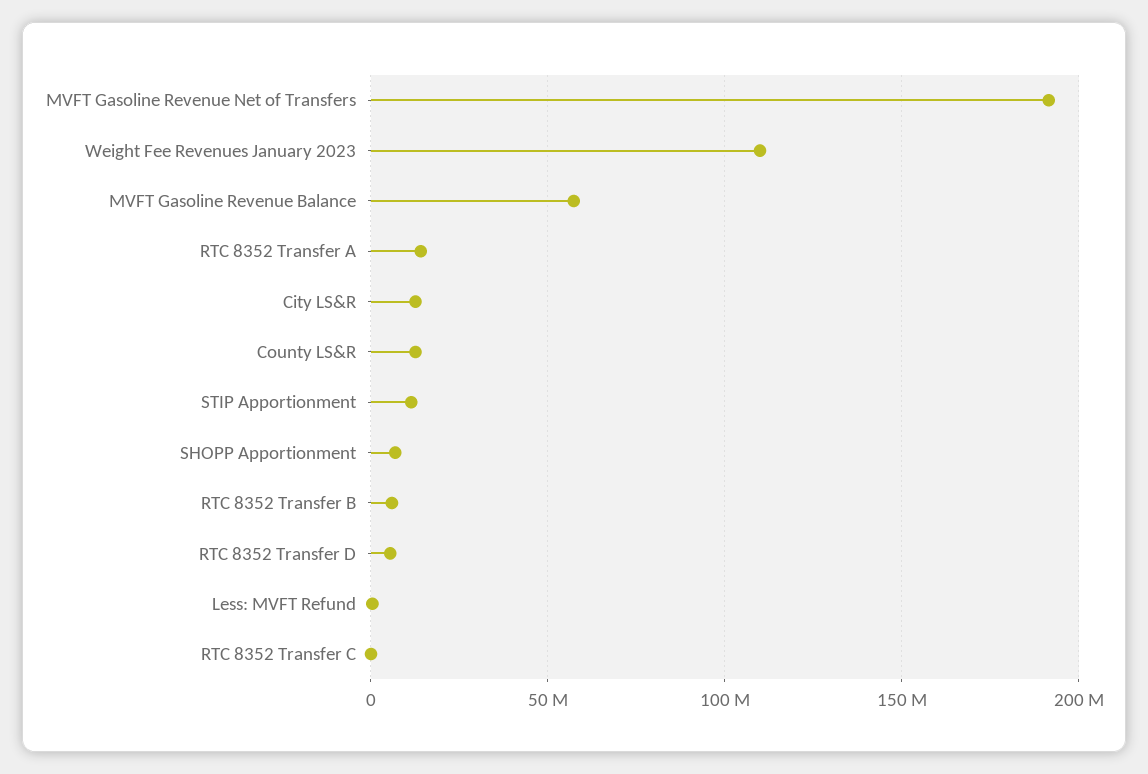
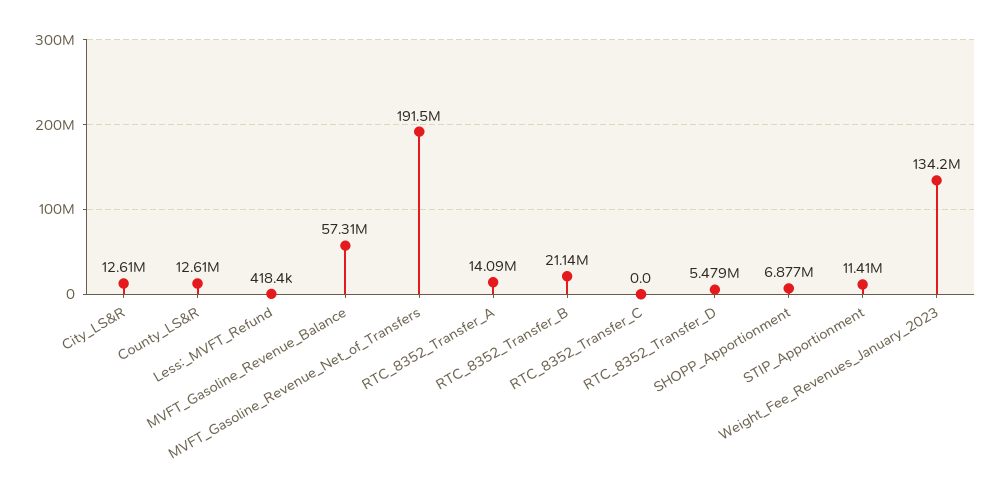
Weight Fee Revenues January 2023: 110000000 -> 134200000
RTC 8352 Transfer B: 5000000 -> 21140000

